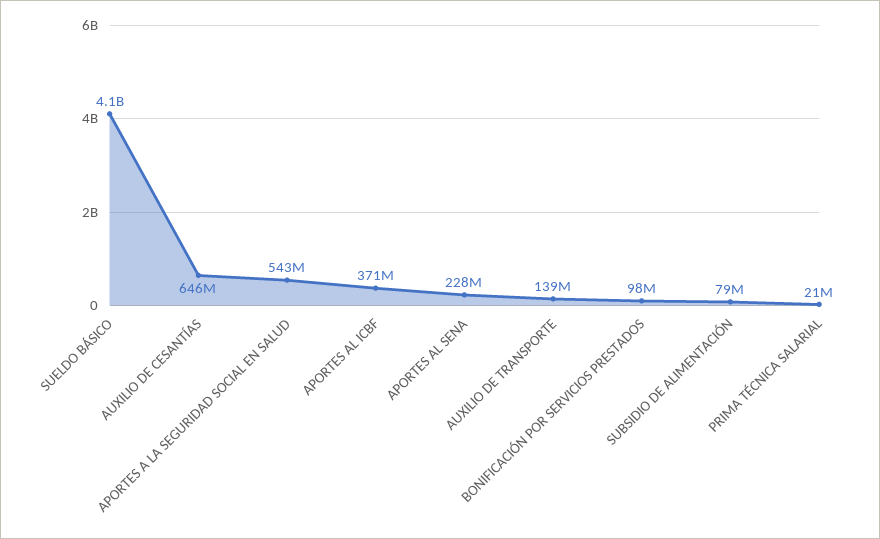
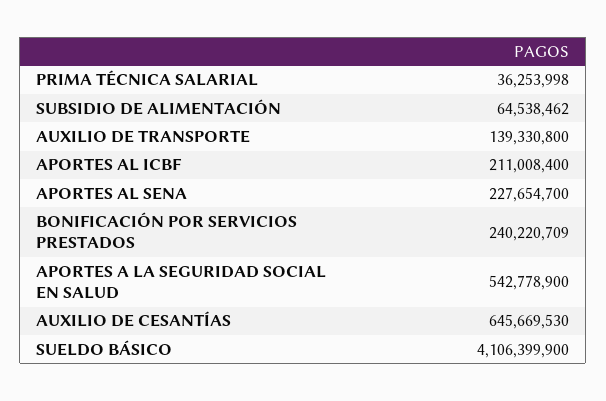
APORTES AL ICBF: 371000000 -> 211008400
BONIFICACIÓN POR SERVICIOS PRESTADOS: 98000000 -> 240220709
SUBSIDIO DE ALIMENTACIÓN: 79000000 -> 64538462
PRIMA TÉCNICA SALARIAL: 21000000 -> 36253998

